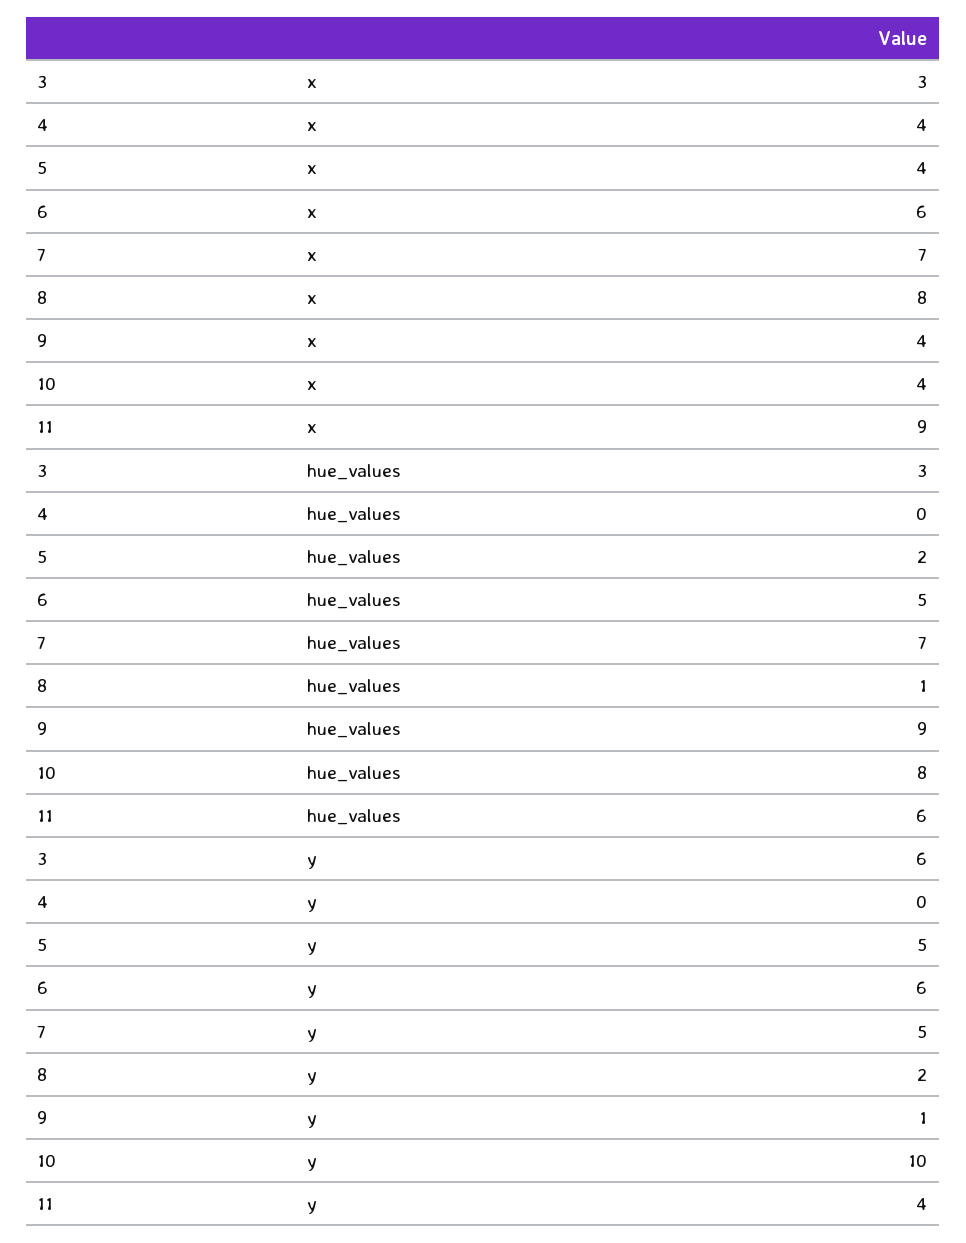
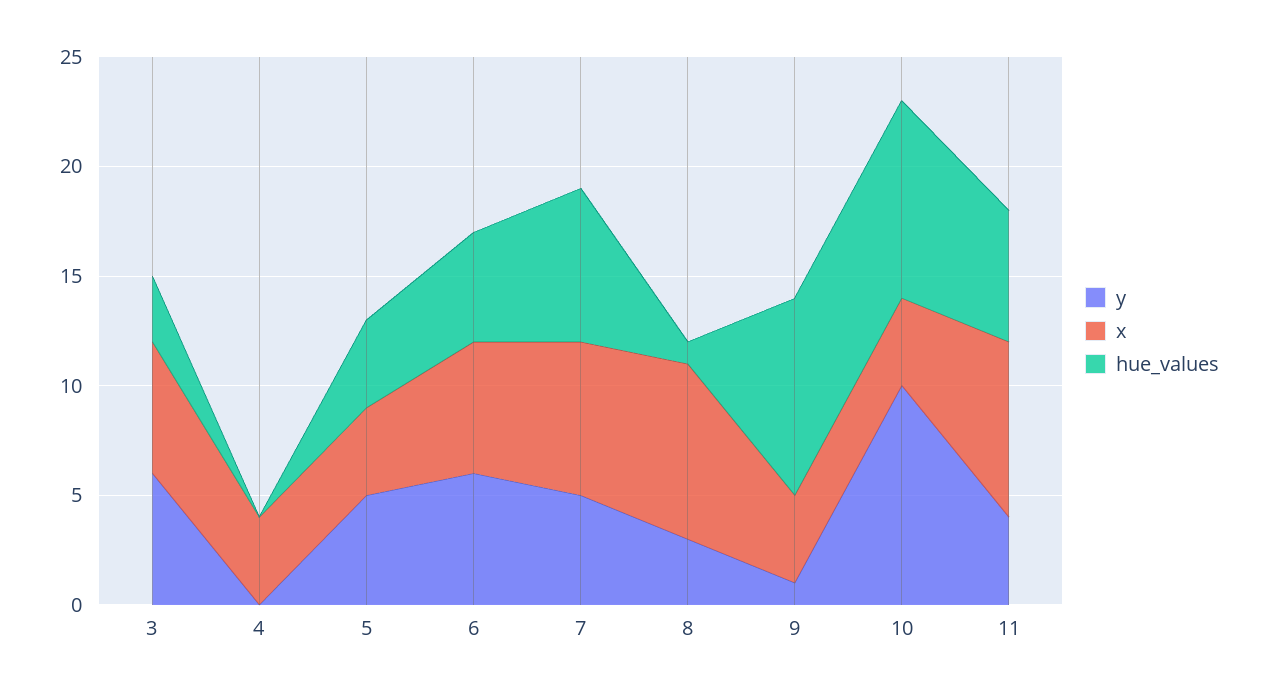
x, 3: 3 -> 6
x, 11: 9 -> 8
hue_values, 5: 2 -> 4
hue_values, 10: 8 -> 9
y, 8: 2 -> 3

